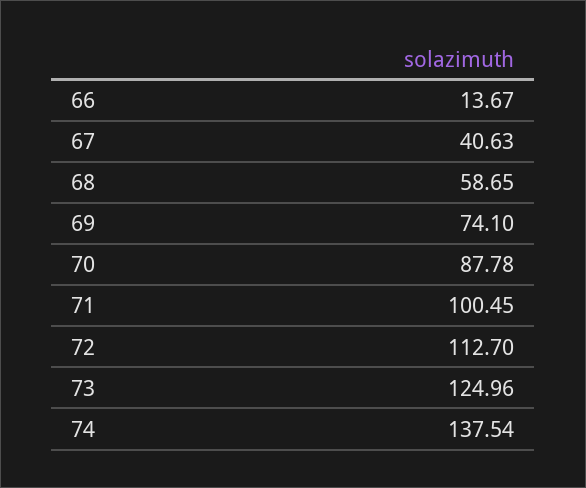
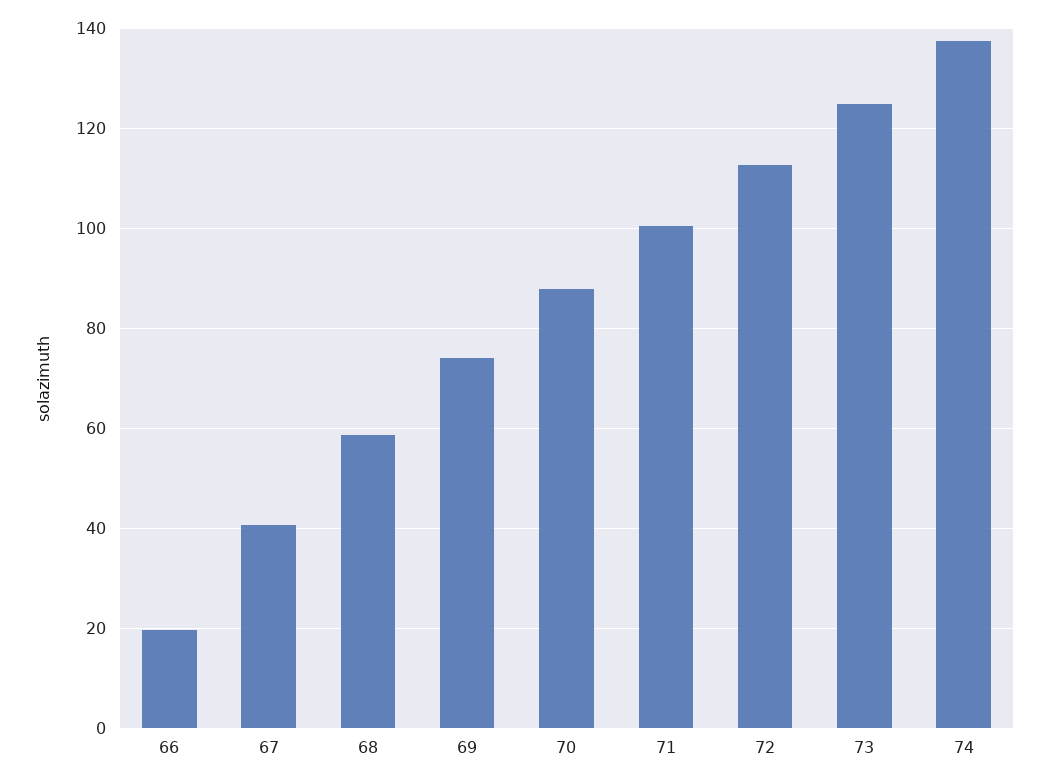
66: 13.67 -> 20

